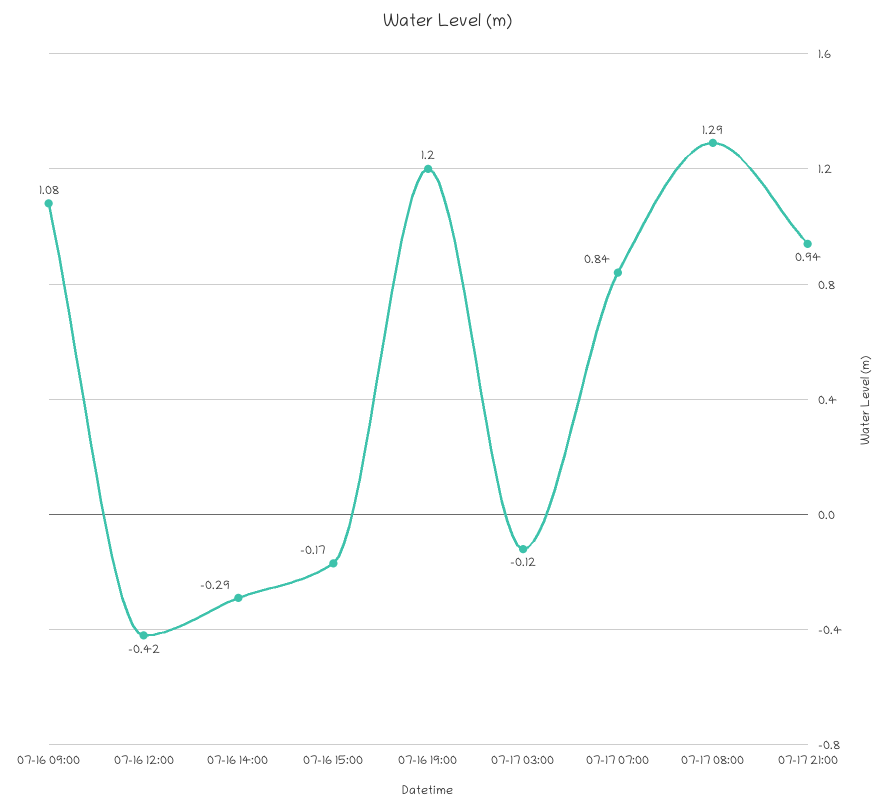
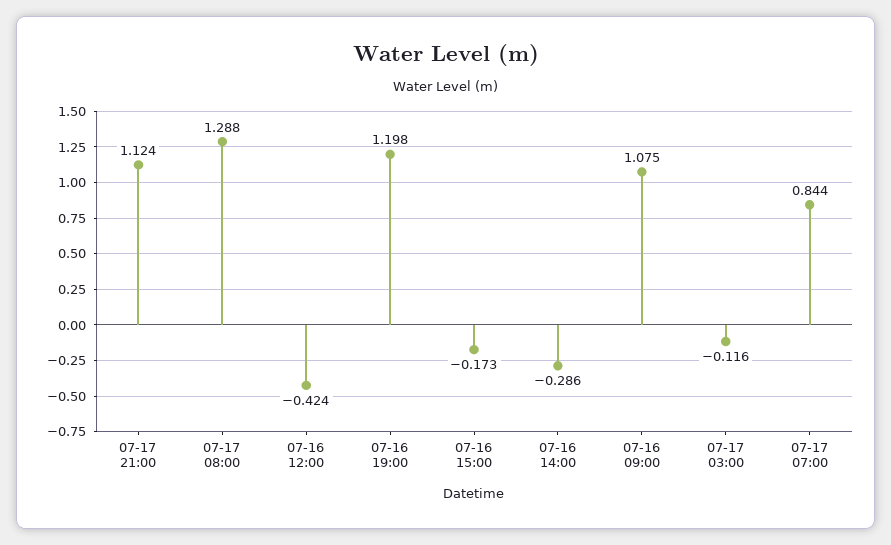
07-17 21:00: 0.94 -> 1.124

